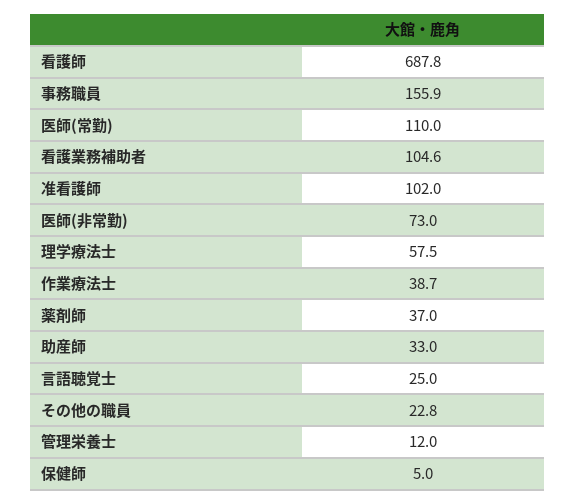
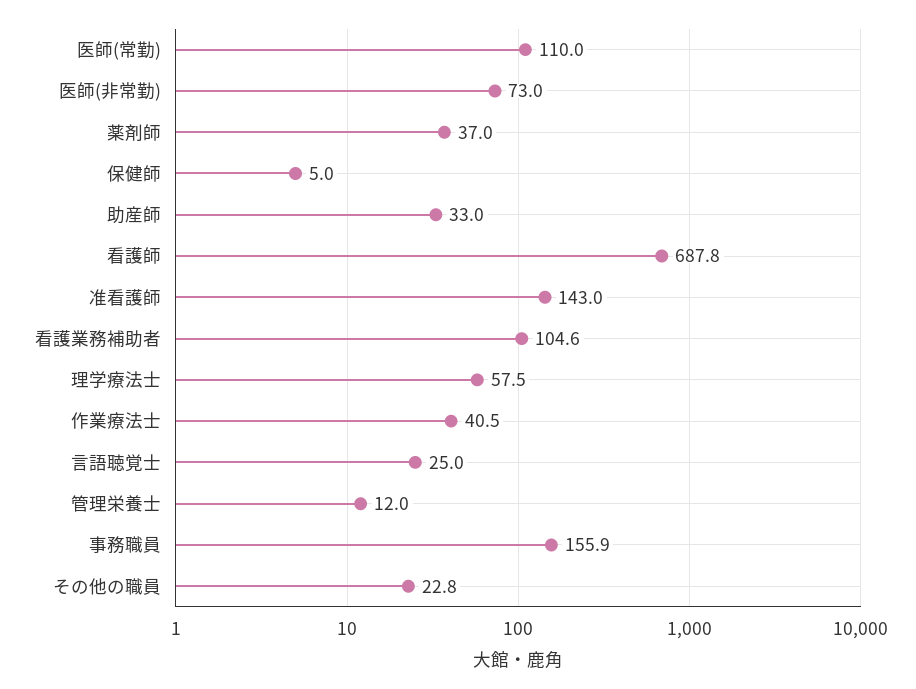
准看護師: 102 -> 143
作業療法士: 38.7 -> 40.5

